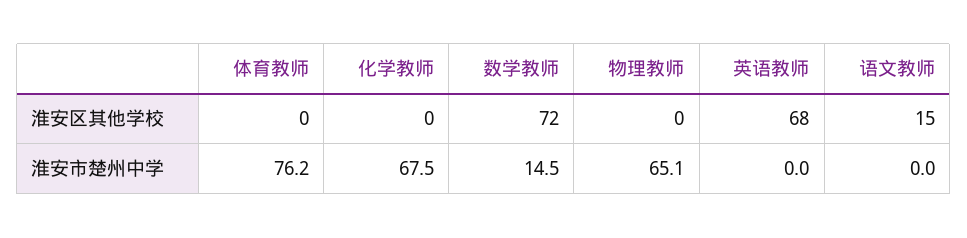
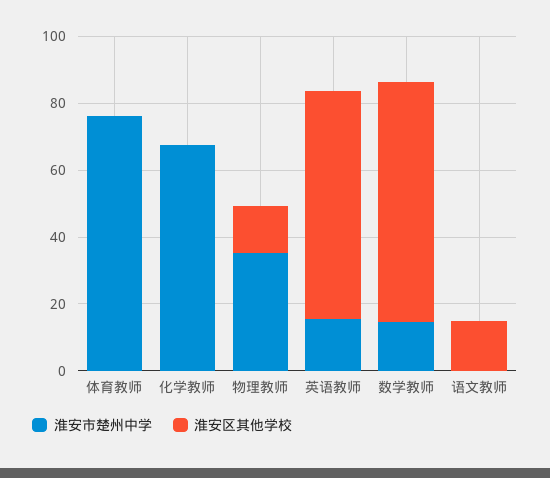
淮安区其他学校, 物理教师: 0 -> 15
淮安市楚州中学, 物理教师: 65.1 -> 35
淮安市楚州中学, 英语教师: 0 -> 15

